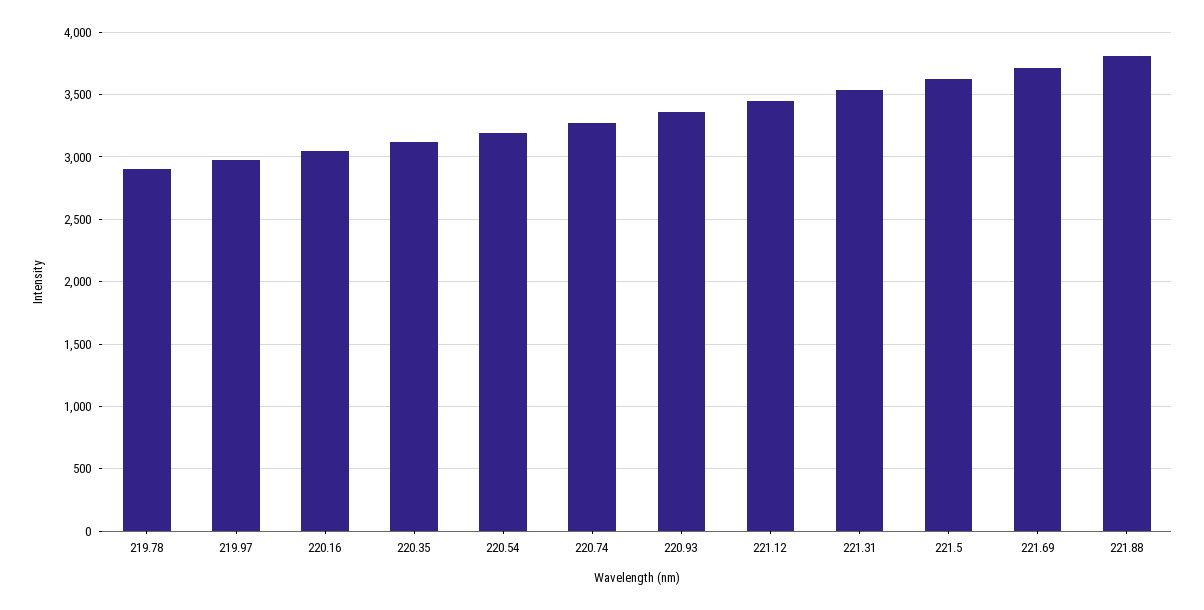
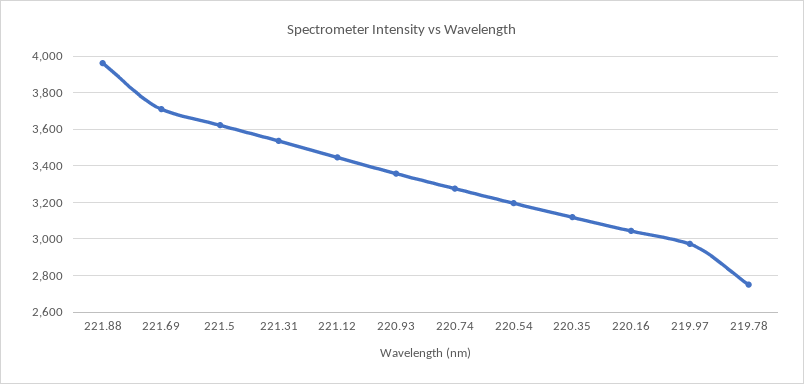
219.78: 2900 -> 2750
221.88: 3800 -> 3950

